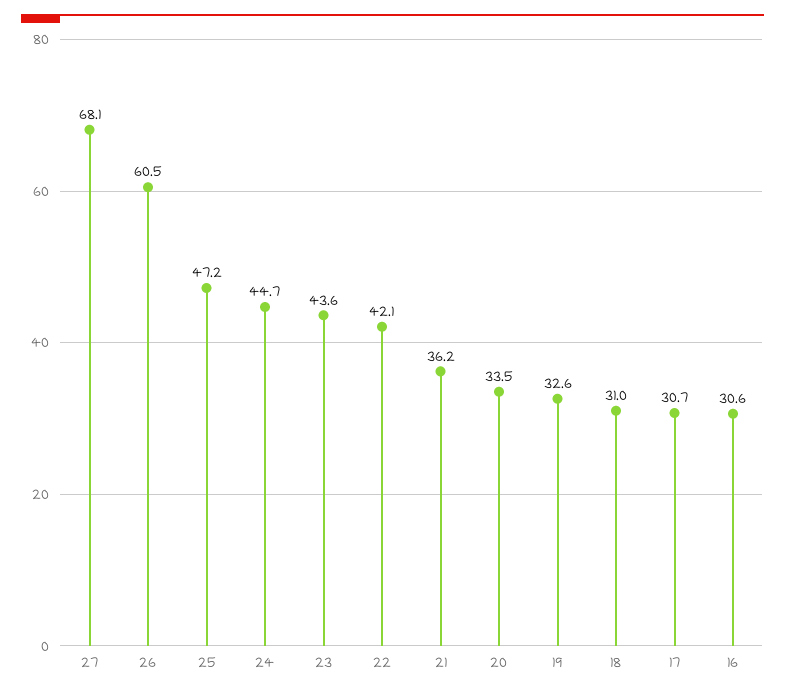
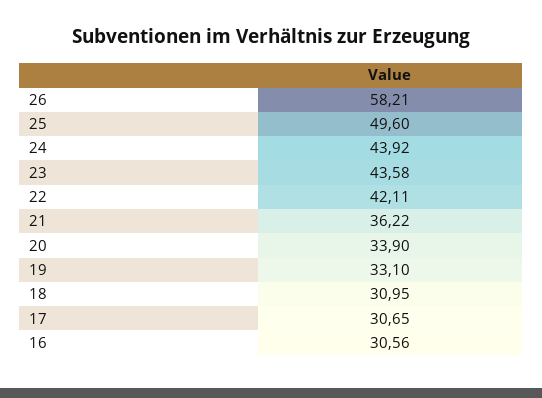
27: 68.1 -> none
26: 60.5 -> 58.21
25: 47.2 -> 49.6
24: 44.7 -> 43.92
20: 33.5 -> 33.9
19: 32.6 -> 33.1

